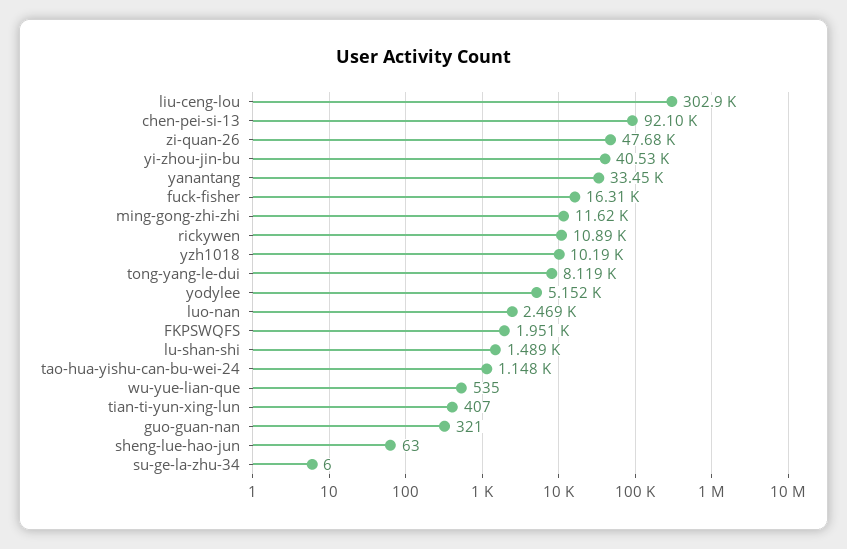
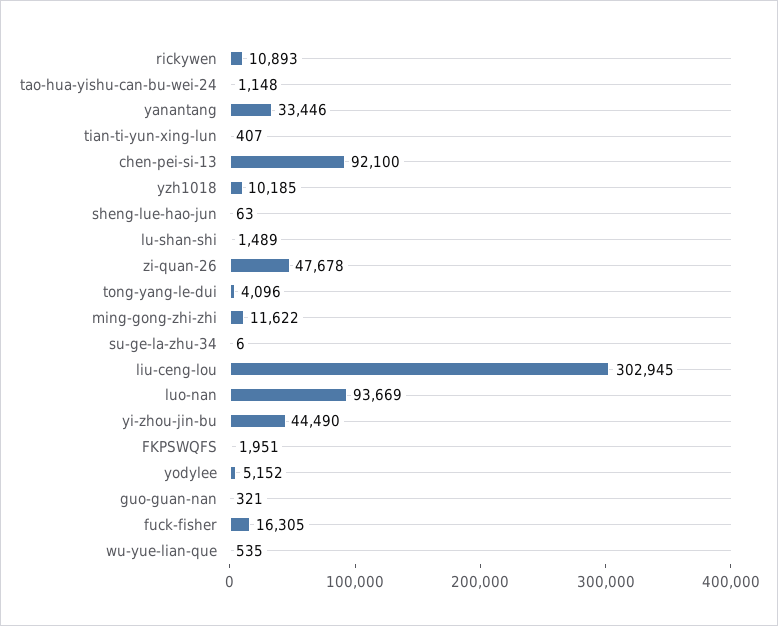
yi-zhou-jin-bu: 40530 -> 44490
tong-yang-le-dui: 8119 -> 4096
luo-nan: 2469 -> 93669

